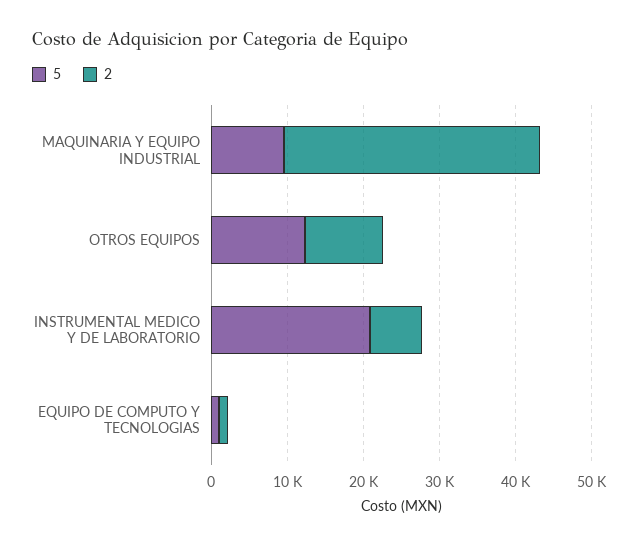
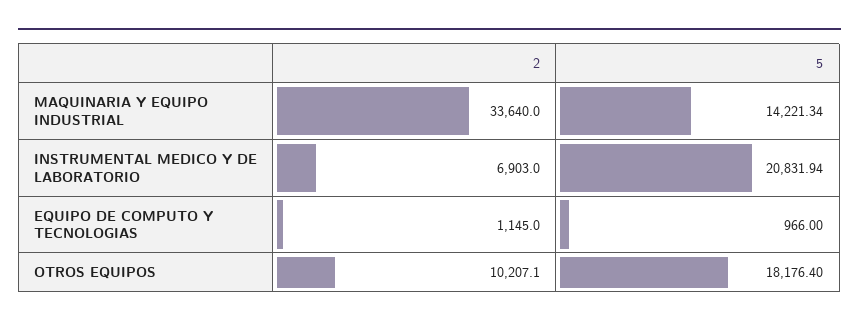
5, MAQUINARIA Y EQUIPO INDUSTRIAL: 10000 -> 14221.34
5, OTROS EQUIPOS: 12000 -> 18176.4

